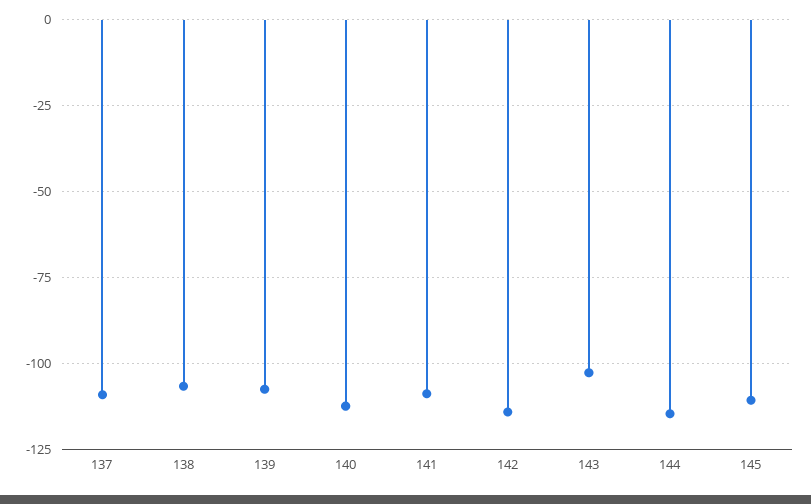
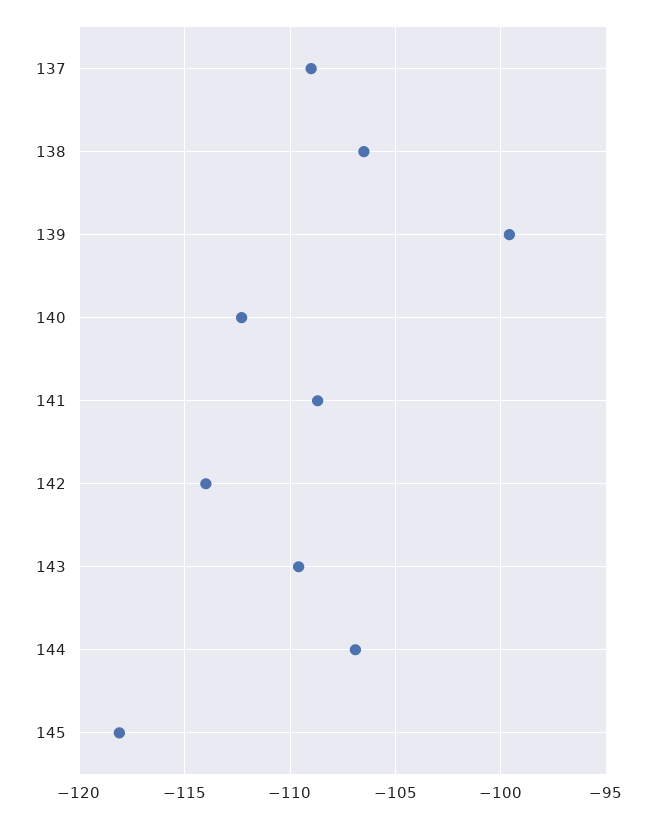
139: -107.5 -> -99.5
143: -102.5 -> -109.5
144: -115 -> -107
145: -110 -> -118

